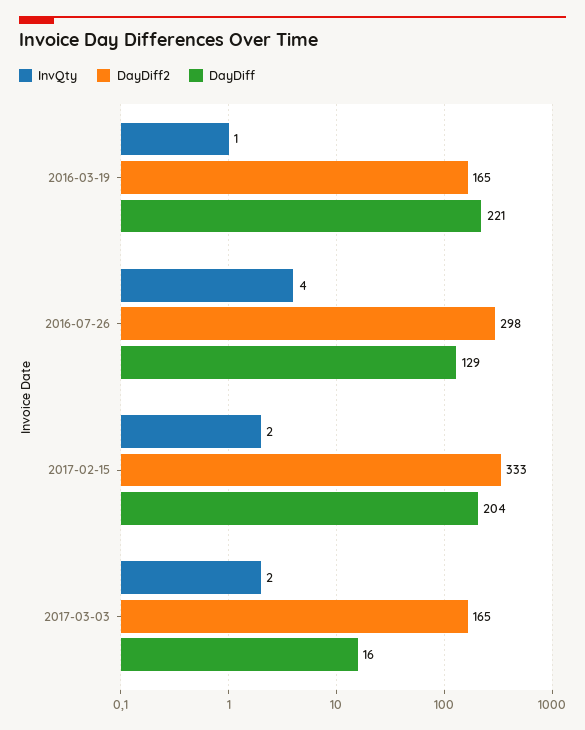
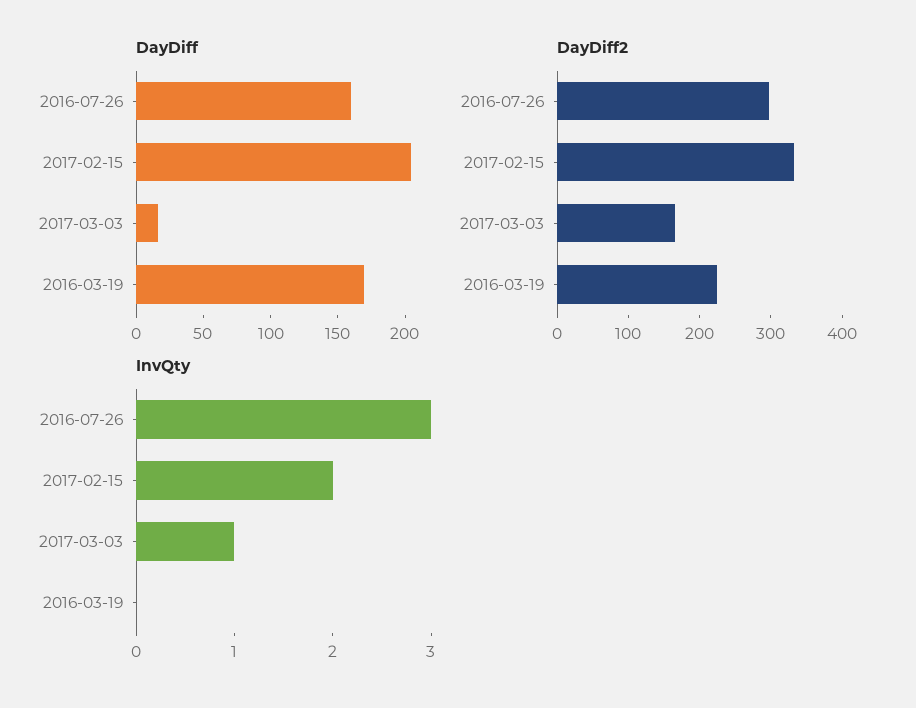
InvQty, 2016-03-19: 1 -> 0
DayDiff2, 2016-03-19: 165 -> 220
DayDiff, 2016-03-19: 221 -> 170
InvQty, 2016-07-26: 4 -> 3
DayDiff, 2016-07-26: 129 -> 160
InvQty, 2017-03-03: 2 -> 1

